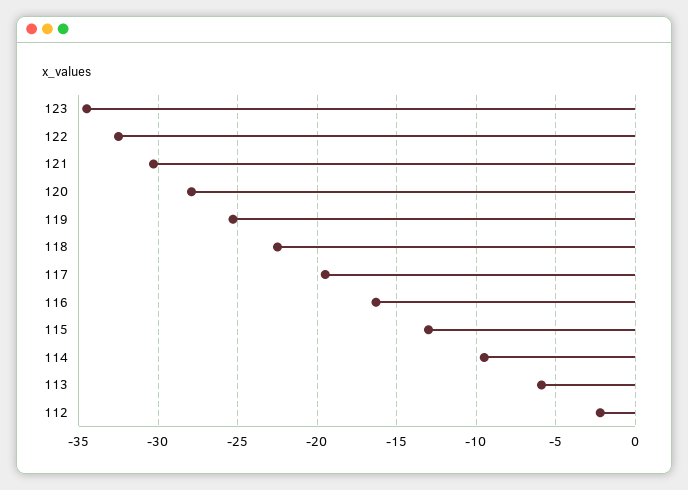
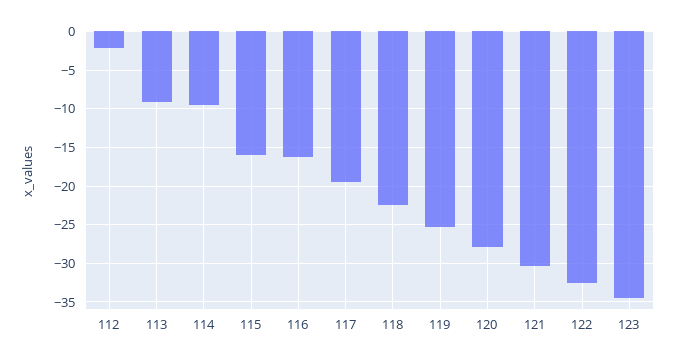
115: -13 -> -16
113: -6 -> -9

